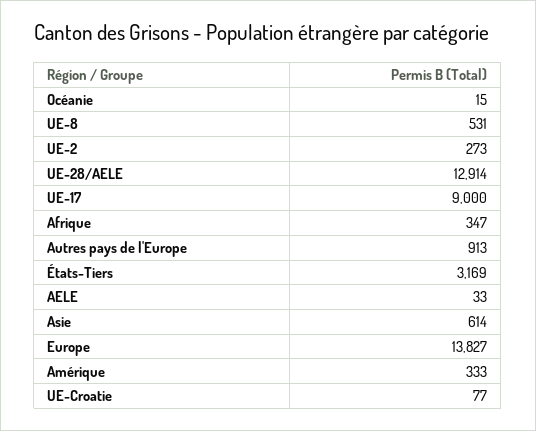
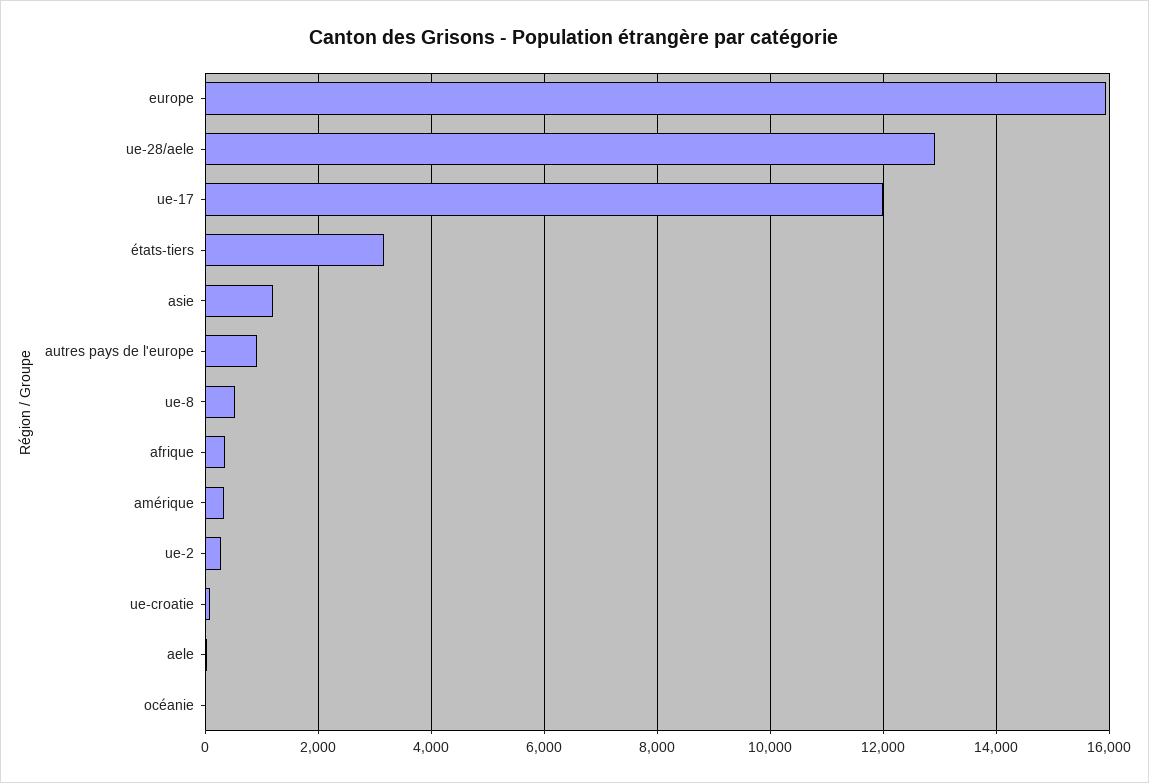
UE-17: 9000 -> 12000
Asie: 614 -> 1200
Europe: 13827 -> 16000

